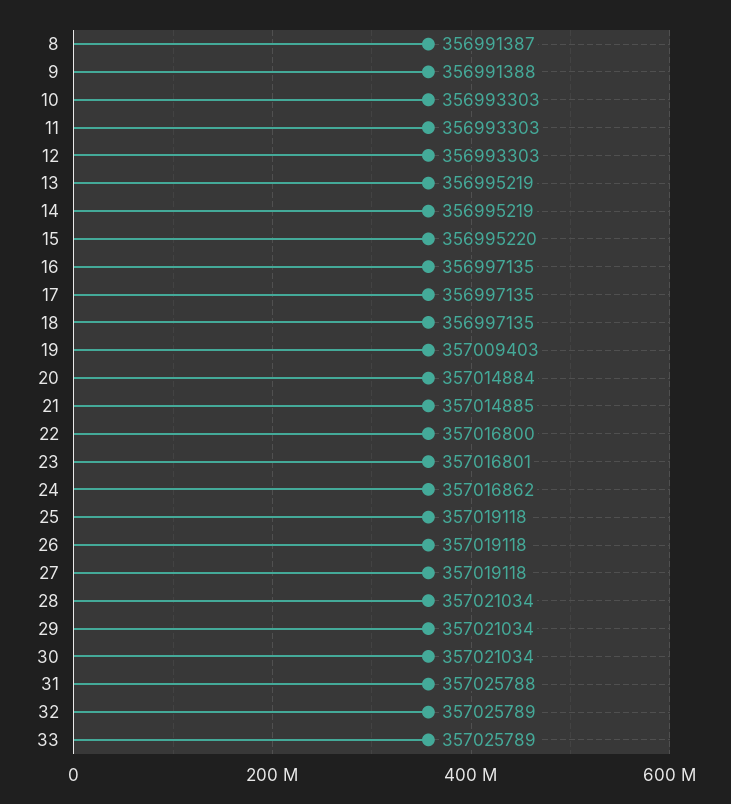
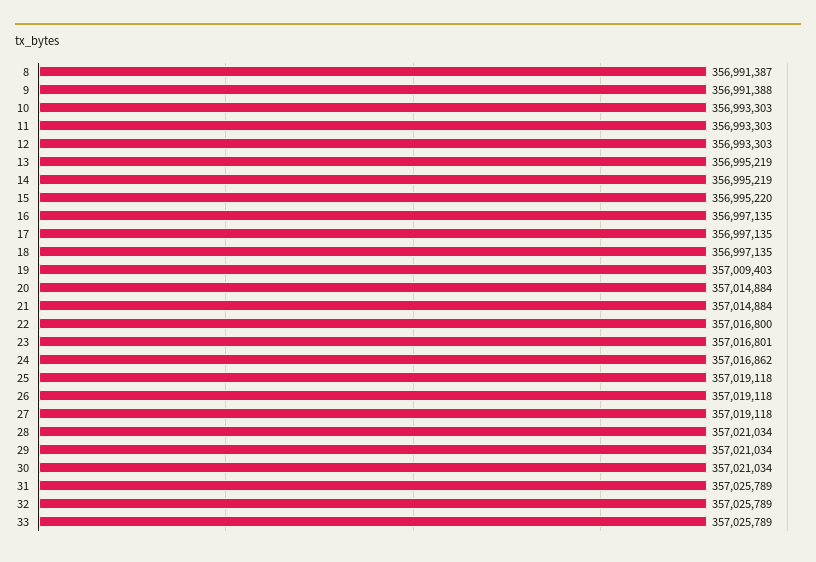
21: 357014885 -> 357014884
31: 357025788 -> 357025789

